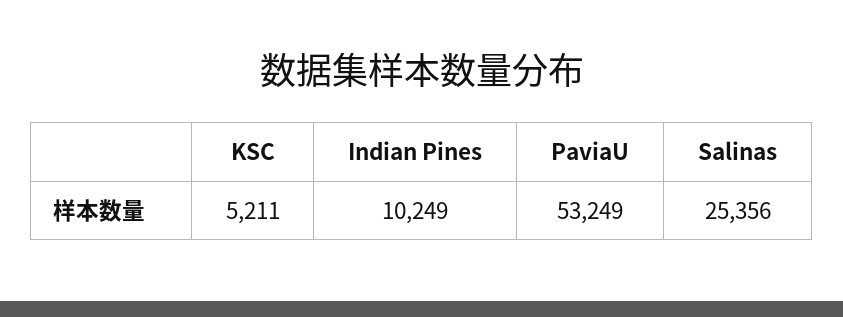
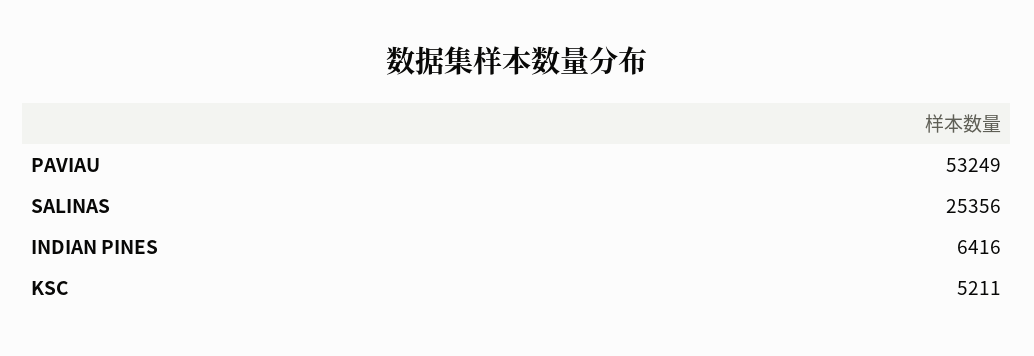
Indian Pines: 10249 -> 6416

